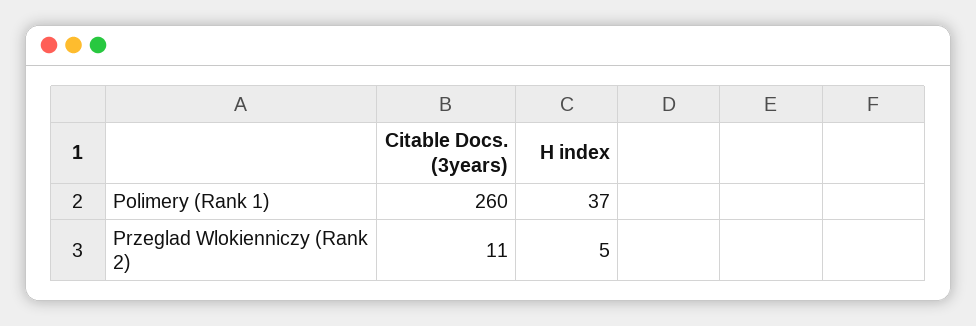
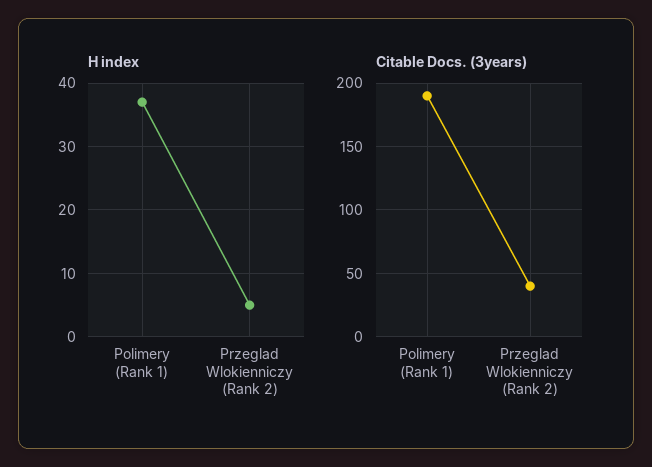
Citable Docs. (3years), Polimery (Rank 1): 260 -> 190
Citable Docs. (3years), Przeglad Wlokienniczy (Rank 2): 11 -> 40

